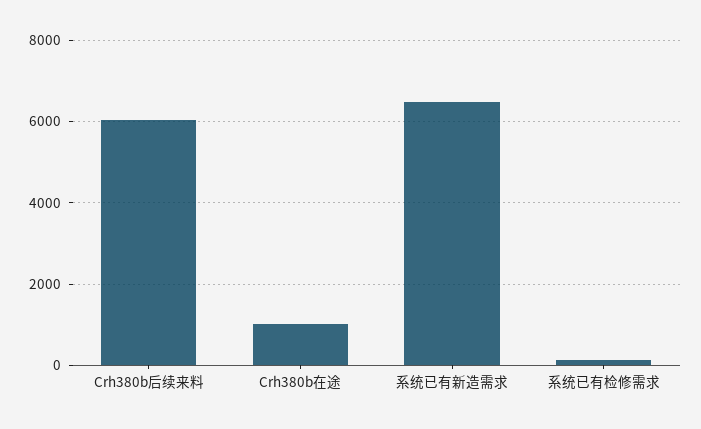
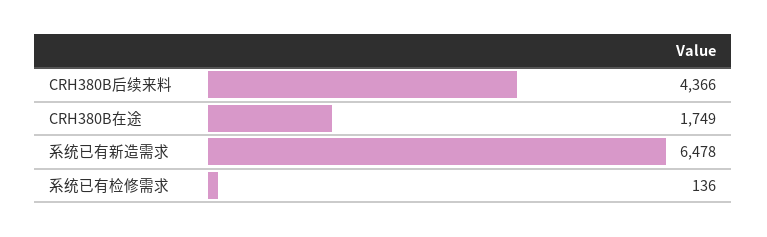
Crh380b后续来料: 6000 -> 4366
Crh380b在途: 1000 -> 1749

